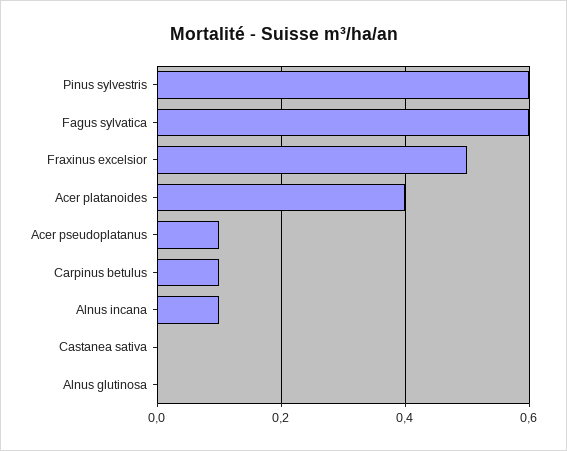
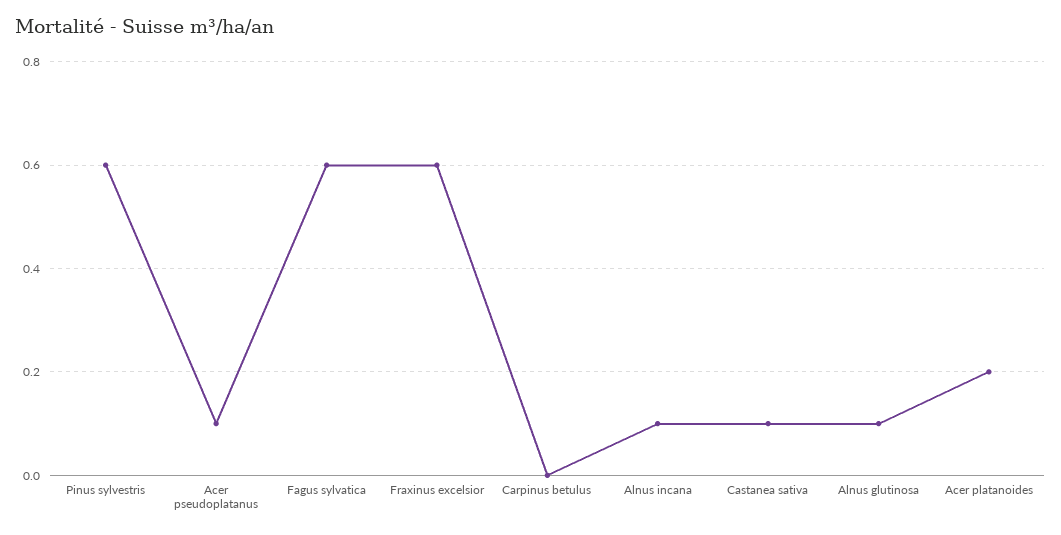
Fraxinus excelsior: 0.5 -> 0.6
Acer platanoides: 0.4 -> 0.2
Carpinus betulus: 0.1 -> 0
Castanea sativa: 0 -> 0.1
Alnus glutinosa: 0 -> 0.1

